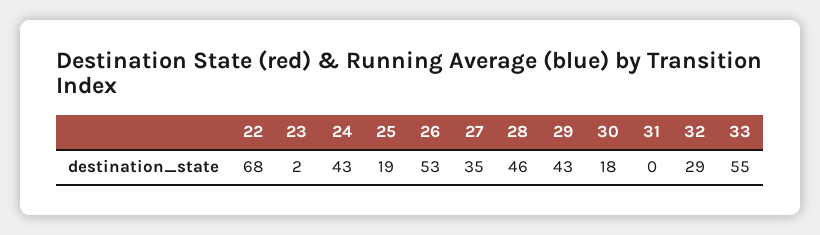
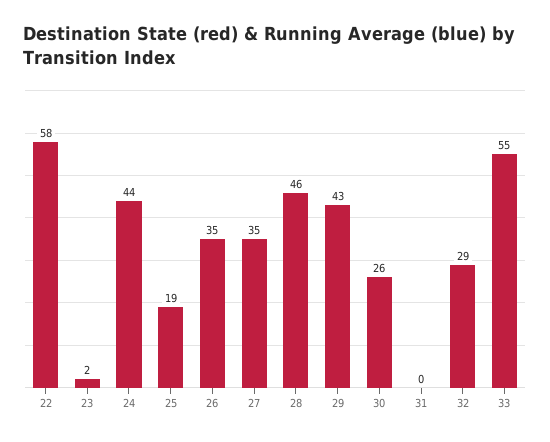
22: 68 -> 58
24: 43 -> 44
26: 53 -> 35
30: 18 -> 26

